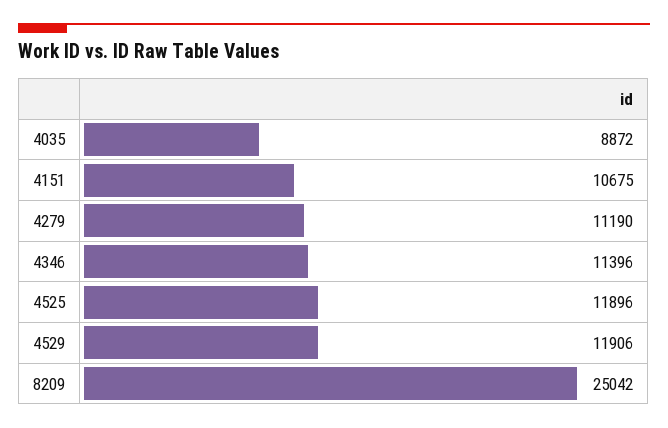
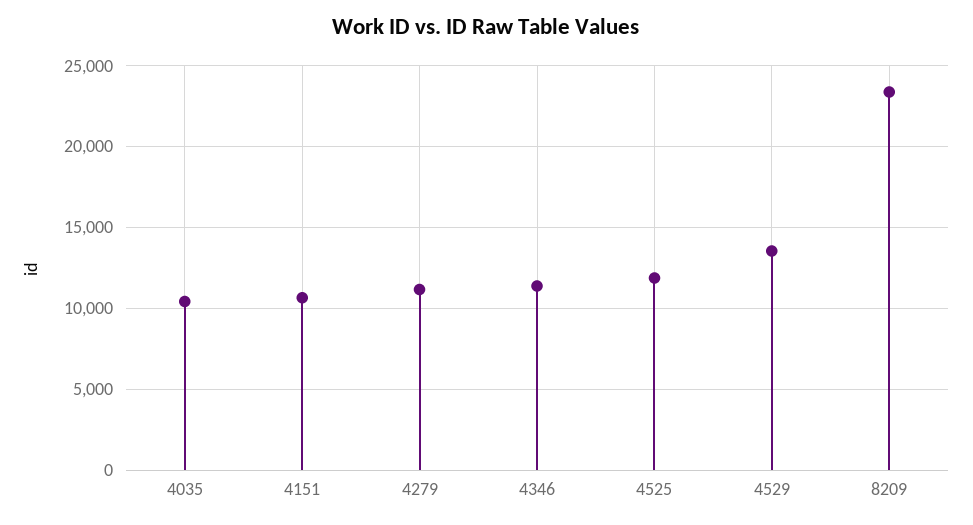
4035: 8872 -> 10500
4529: 11906 -> 13500
8209: 25042 -> 23500

